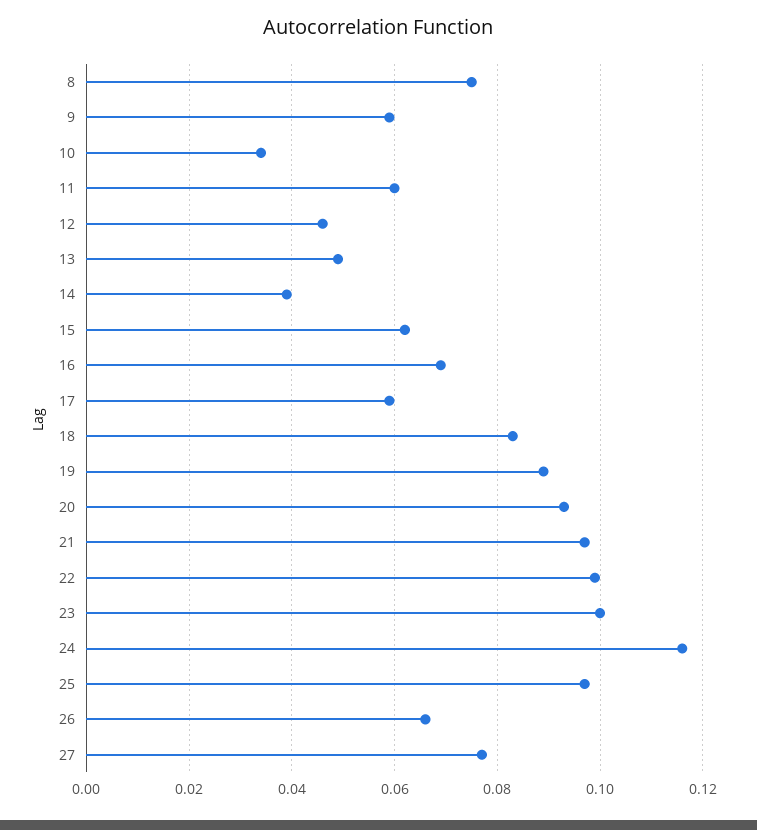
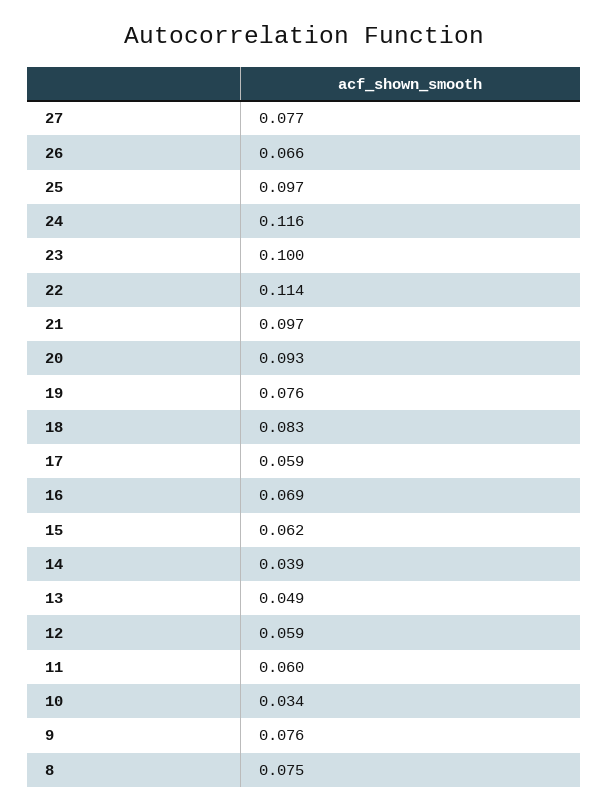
9: 0.06 -> 0.076
12: 0.045 -> 0.059
19: 0.09 -> 0.076
22: 0.1 -> 0.114

